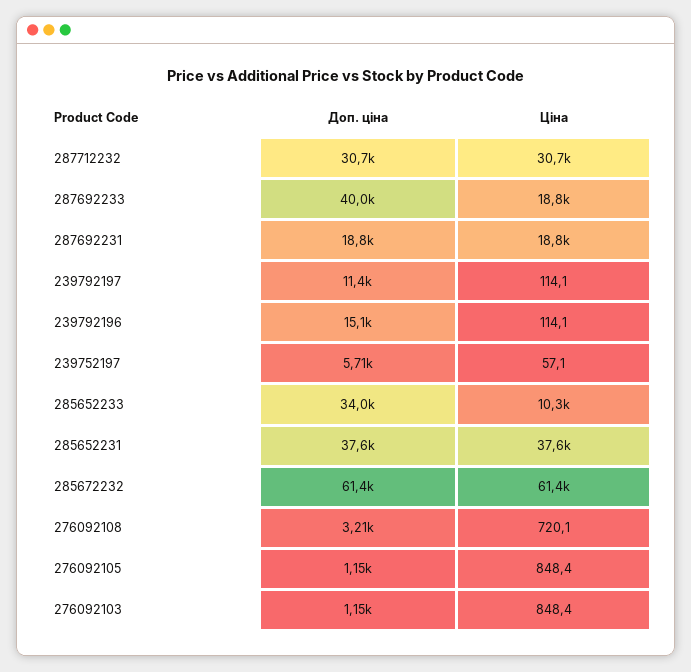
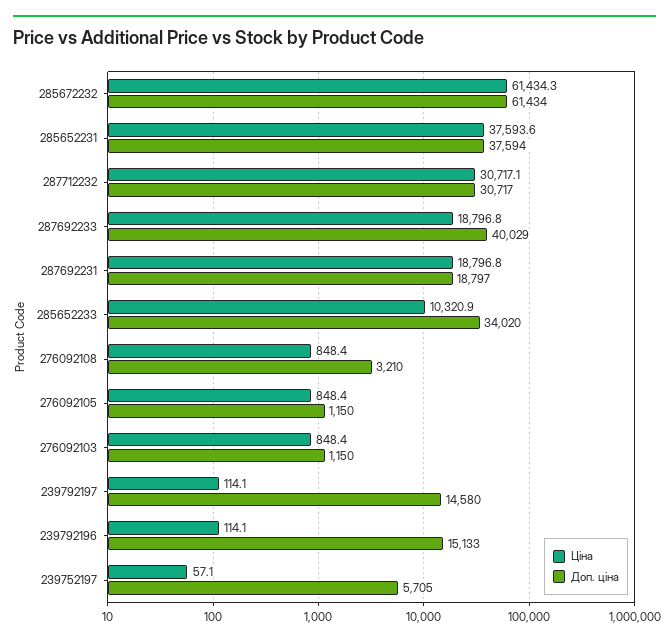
Доп. ціна, 239792197: 11400 -> 14580
Ціна, 276092108: 720.1 -> 848.4

